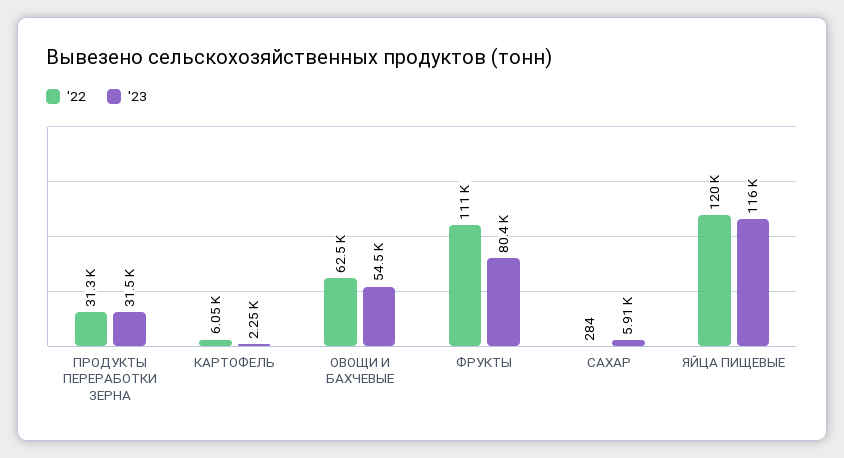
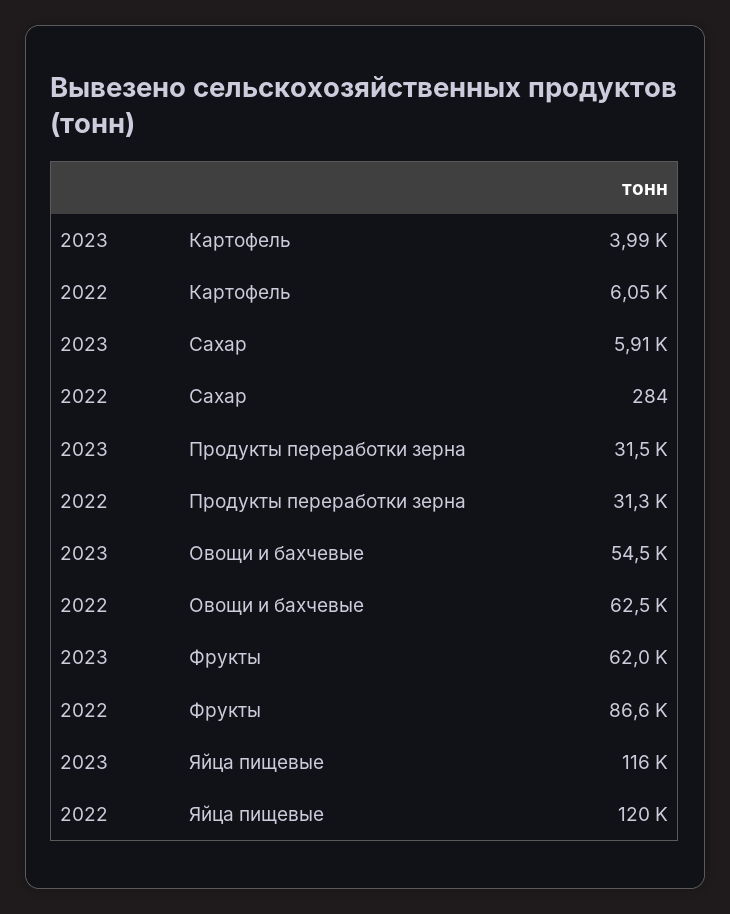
'23, КАРТОФЕЛЬ: 2250 -> 3990
'22, ФРУКТЫ: 111000 -> 86600
'23, ФРУКТЫ: 80400 -> 62000

